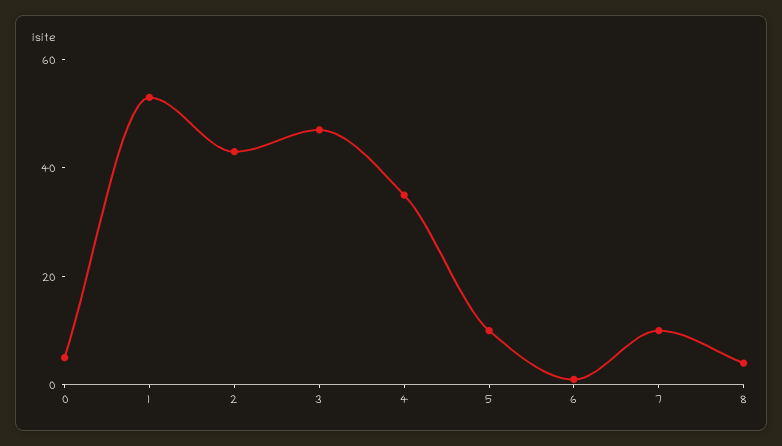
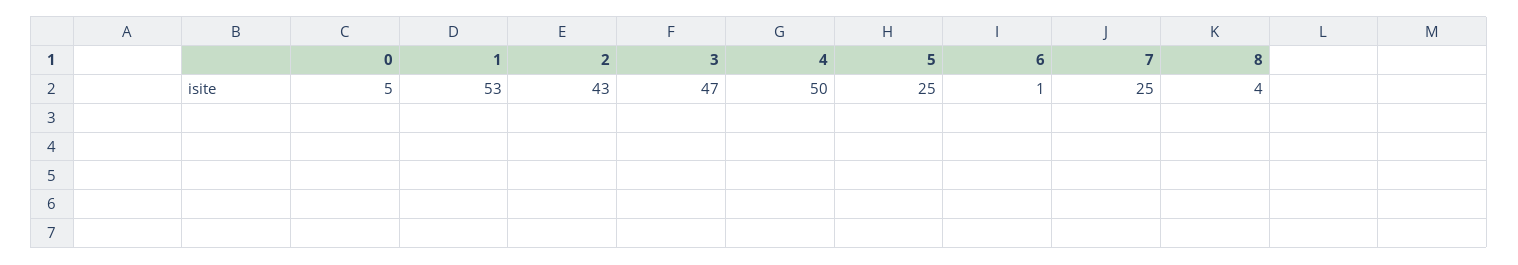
4: 35 -> 50
5: 10 -> 25
7: 10 -> 25

